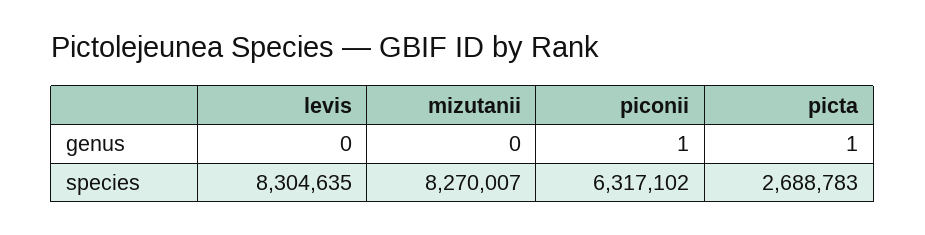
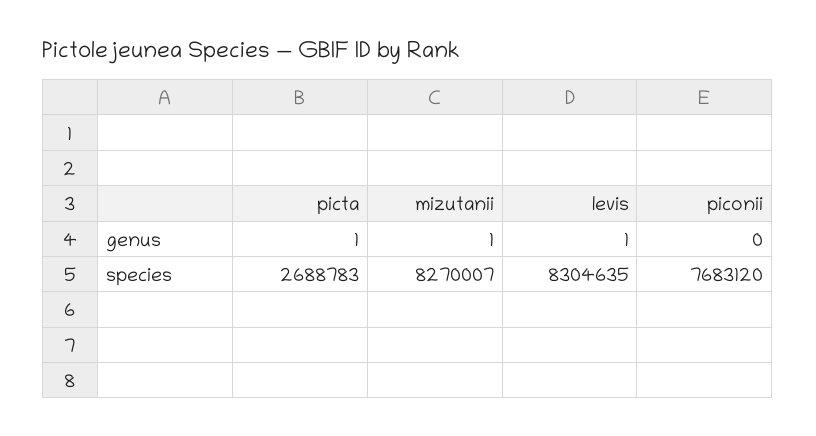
levis, genus: 0 -> 1
mizutanii, genus: 0 -> 1
piconii, genus: 1 -> 0
piconii, species: 6317102 -> 7683120

